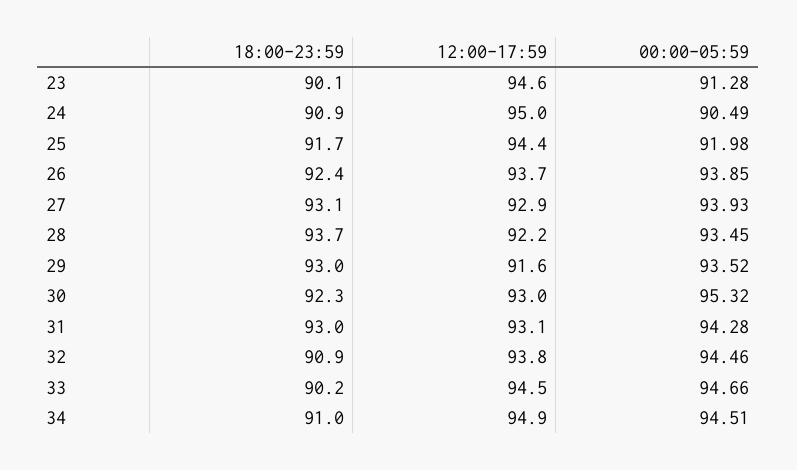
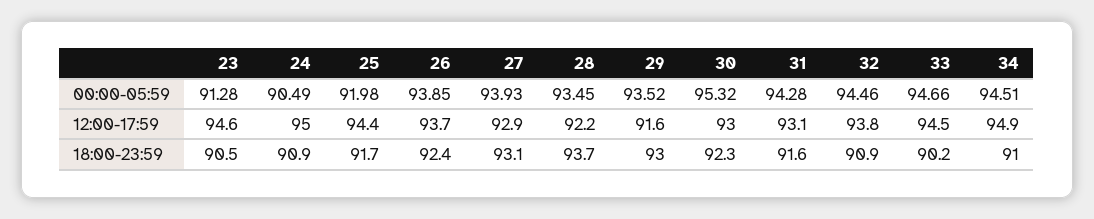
18:00-23:59, 23: 90.1 -> 90.5
18:00-23:59, 31: 93 -> 91.6

